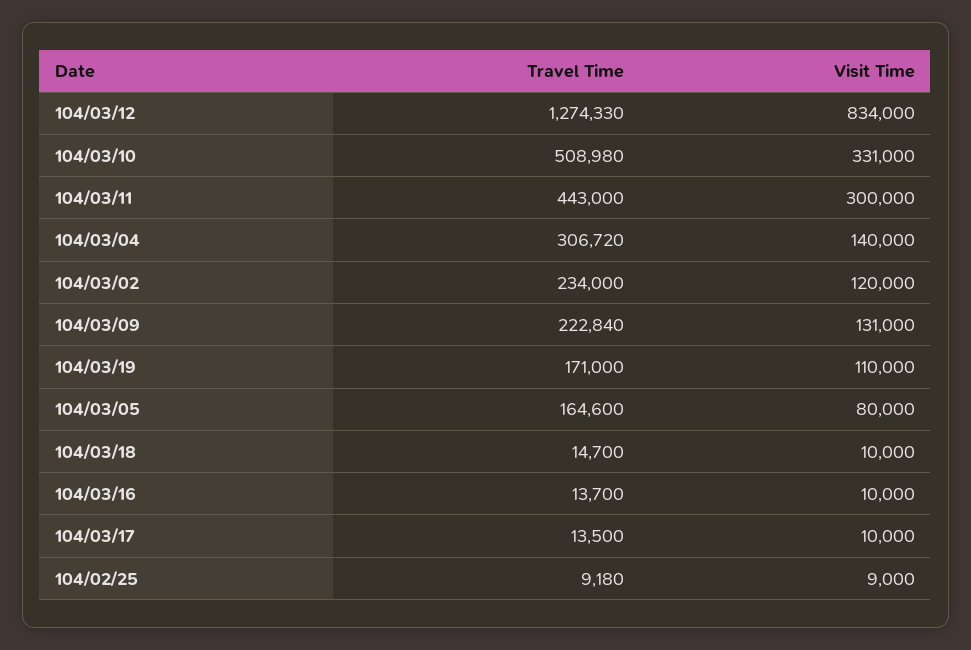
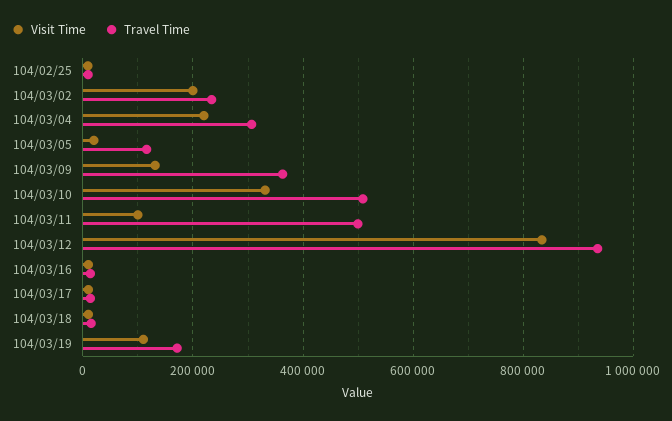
Travel Time, 104/03/12: 1274330 -> 940000
Travel Time, 104/03/11: 443000 -> 500000
Visit Time, 104/03/11: 300000 -> 100000
Visit Time, 104/03/04: 140000 -> 220000
Visit Time, 104/03/02: 120000 -> 200000
Travel Time, 104/03/09: 222840 -> 360000
Travel Time, 104/03/05: 164600 -> 120000
Visit Time, 104/03/05: 80000 -> 20000

